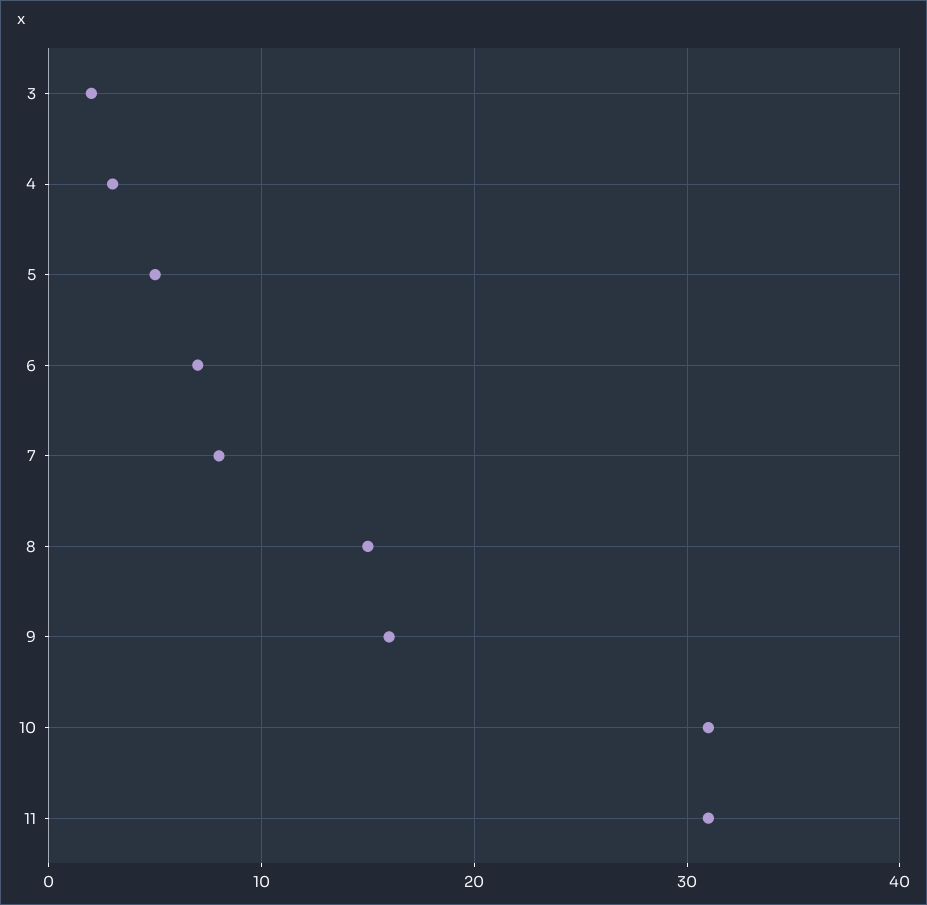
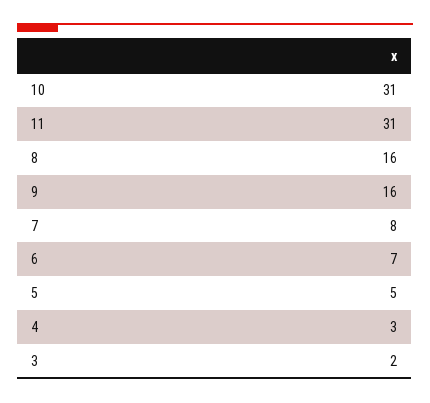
8: 15 -> 16

